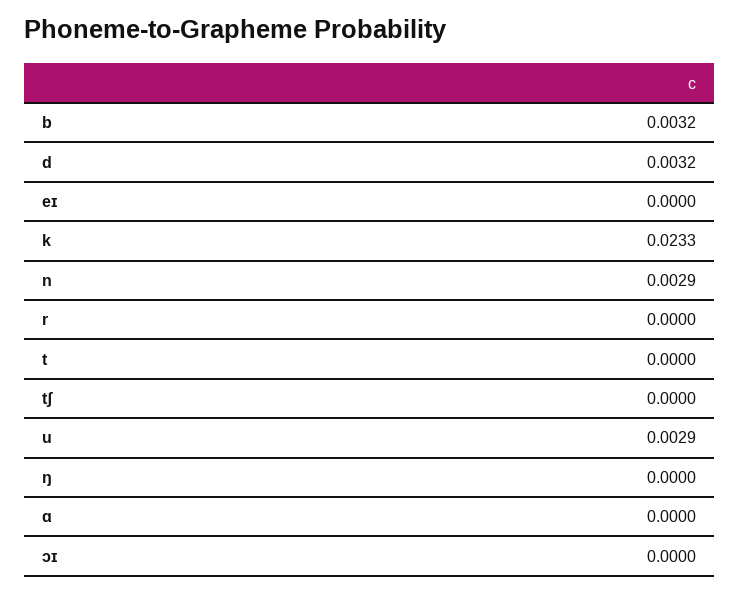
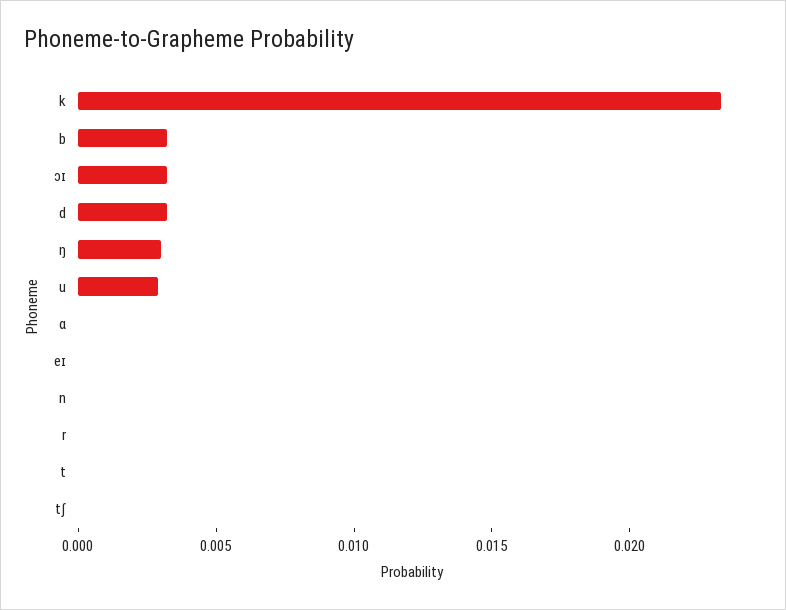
n: 0.0029 -> 0
ŋ: 0 -> 0.003
ɔɪ: 0 -> 0.003

